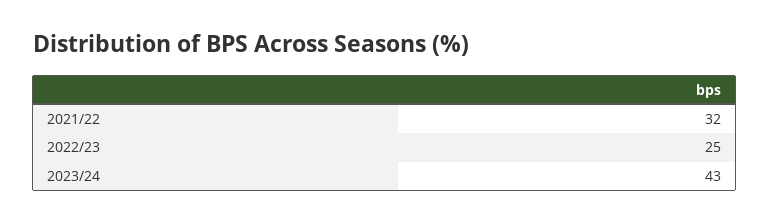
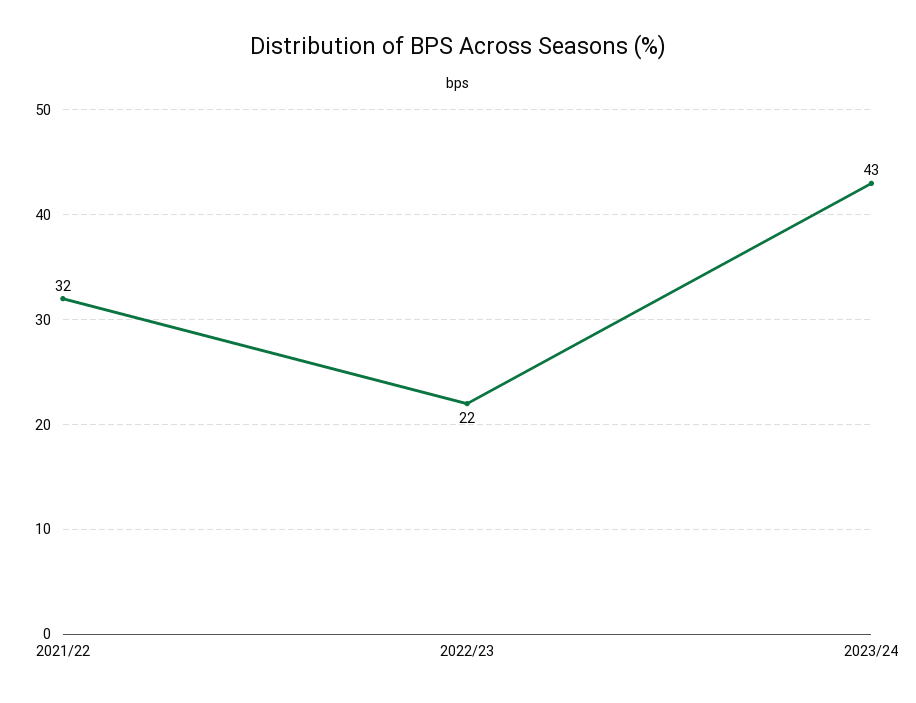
2022/23: 25 -> 22

